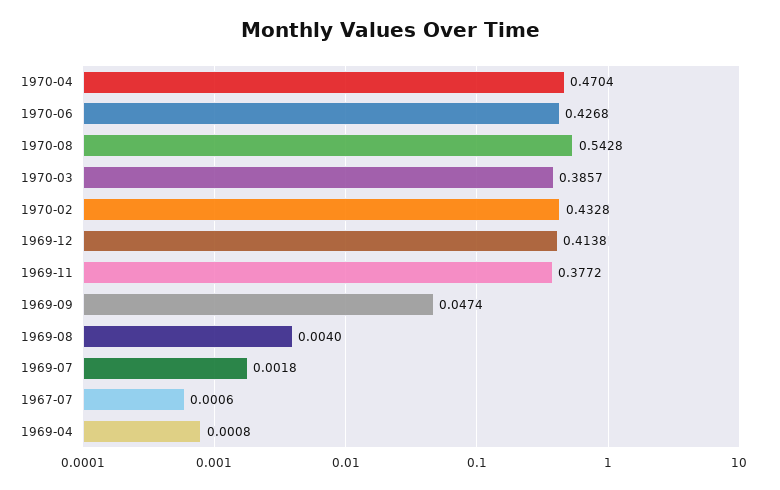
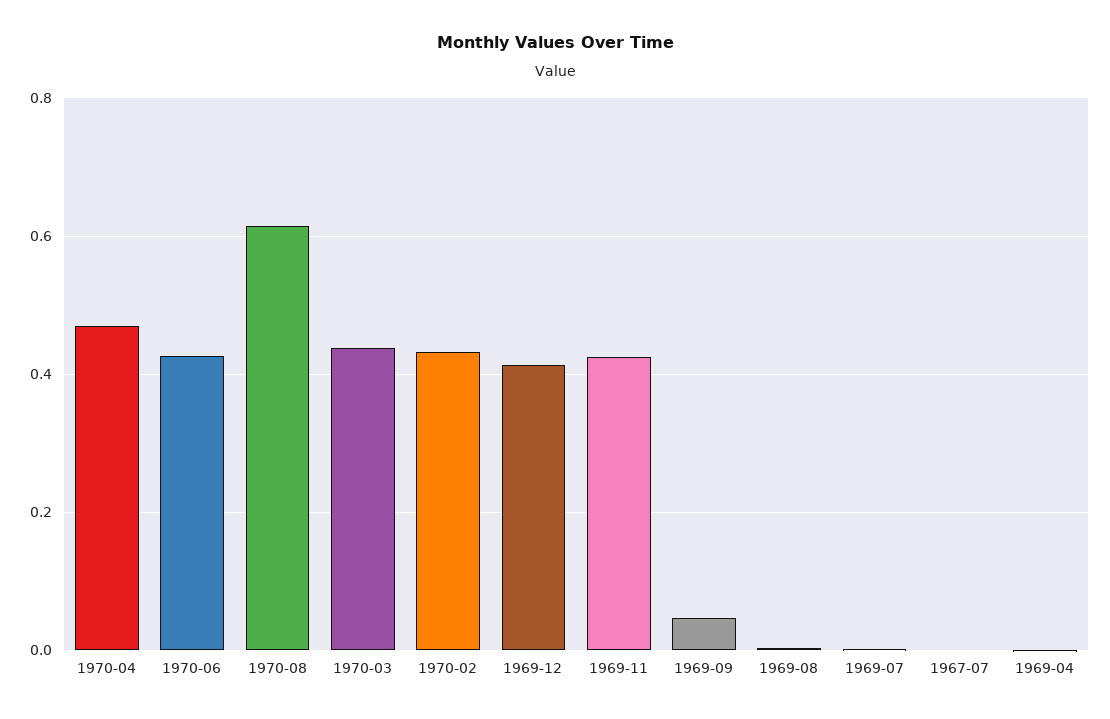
1970-08: 0.5428 -> 0.62
1970-03: 0.3857 -> 0.44
1969-11: 0.3772 -> 0.42

